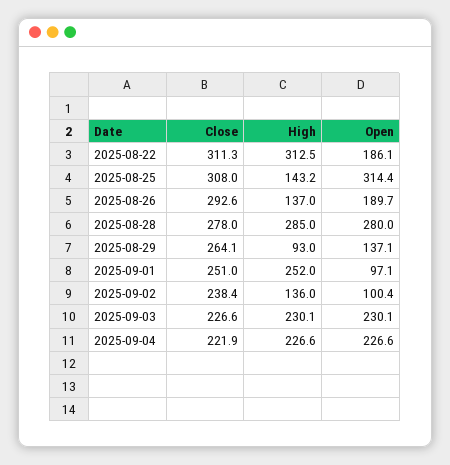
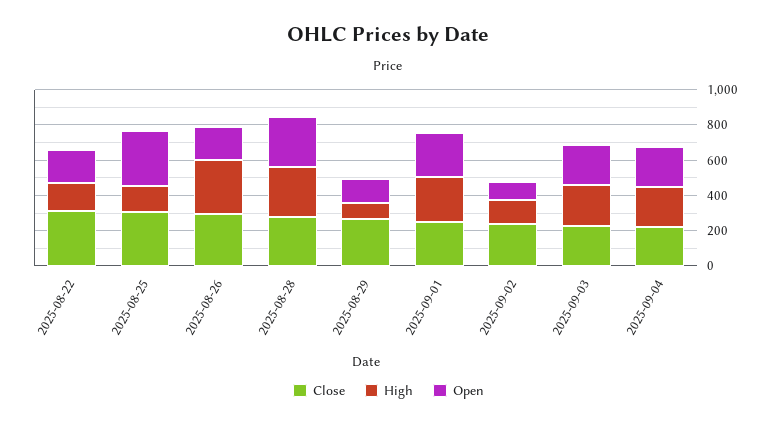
High, 2025-08-22: 312.5 -> 150
High, 2025-08-26: 137 -> 300
Open, 2025-09-01: 97.1 -> 250

